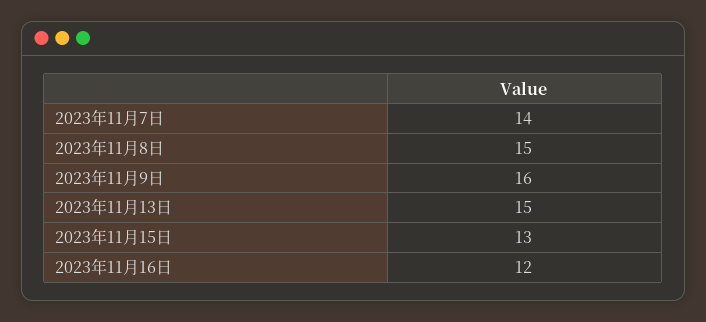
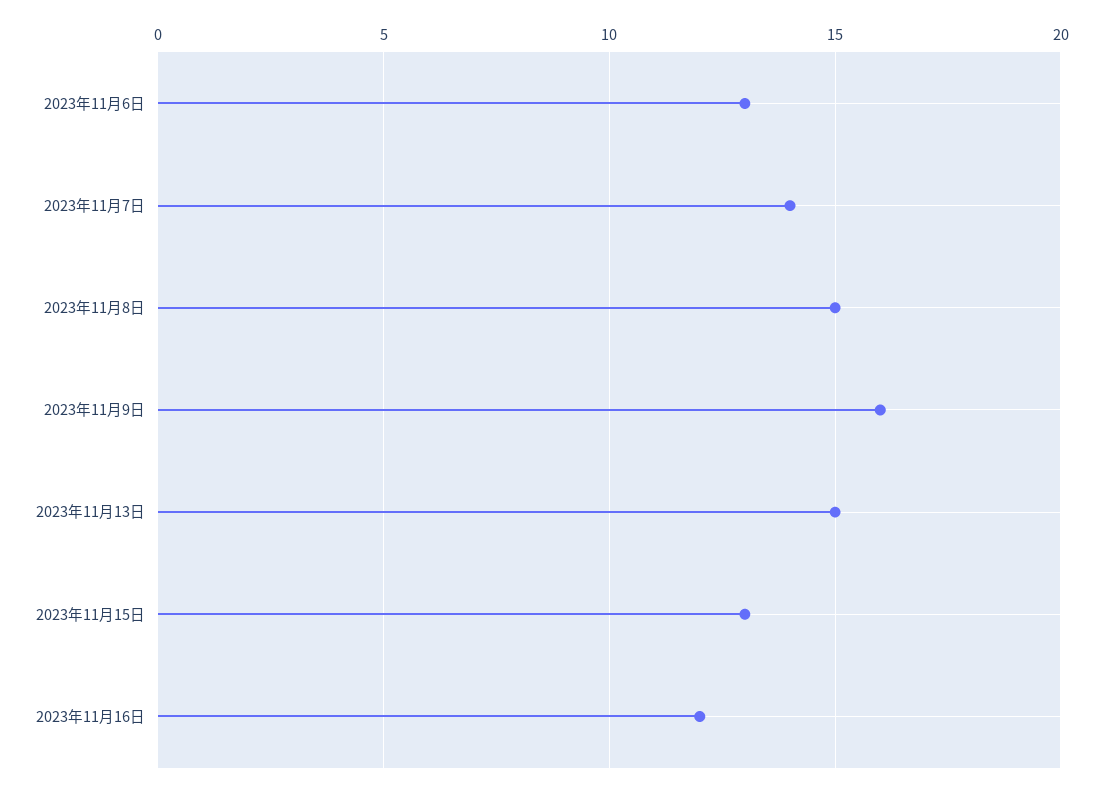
2023年11月6日: none -> 13

